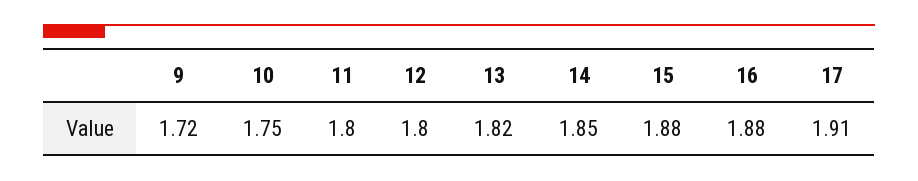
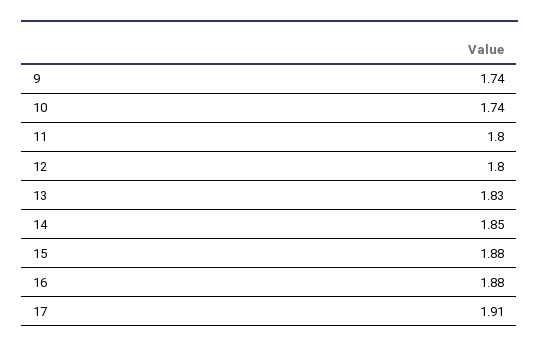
9: 1.72 -> 1.74
10: 1.75 -> 1.74
13: 1.82 -> 1.83

